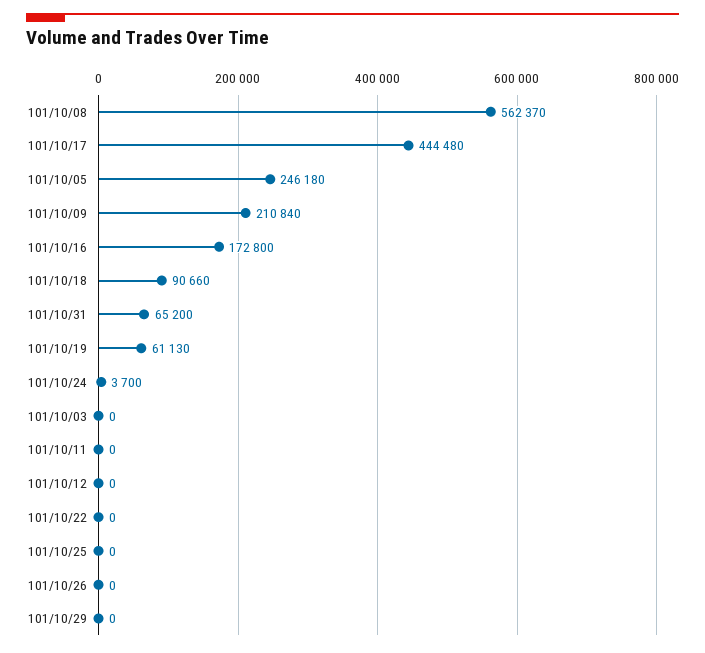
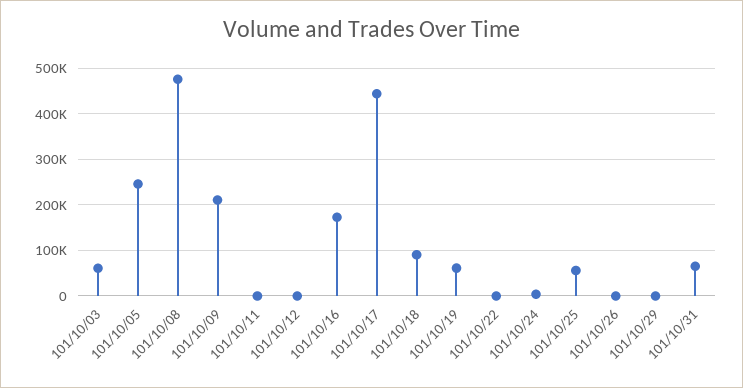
101/10/08: 562370 -> 480000
101/10/03: 0 -> 60000
101/10/25: 0 -> 60000

